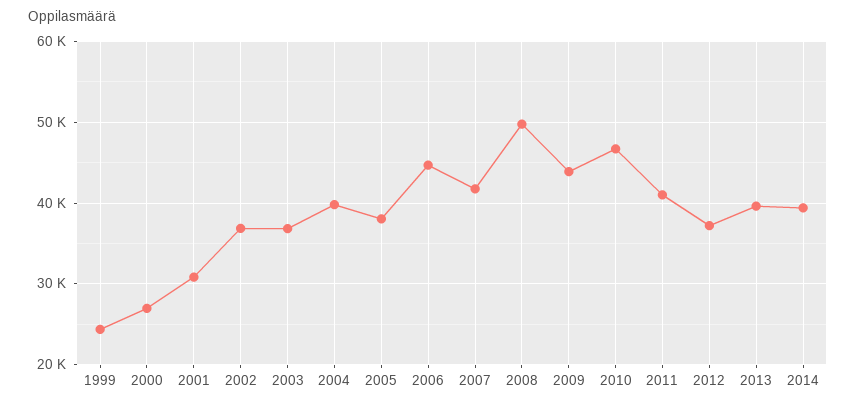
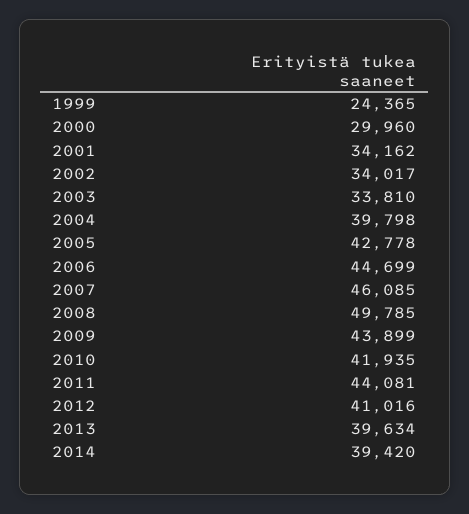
2000: 27000 -> 29960
2001: 31000 -> 34162
2002: 37000 -> 34017
2003: 37000 -> 33810
2005: 38000 -> 42778
2007: 42000 -> 46085
2010: 47000 -> 41935
2011: 41000 -> 44081
2012: 37000 -> 41016

